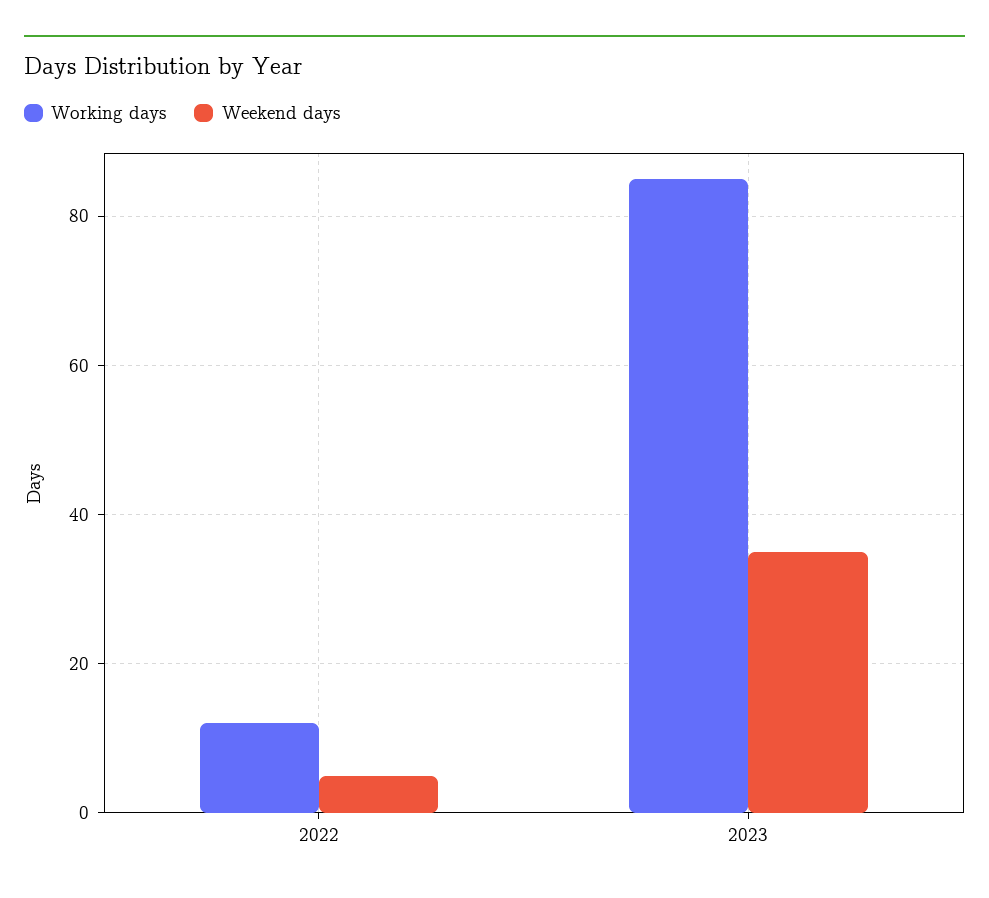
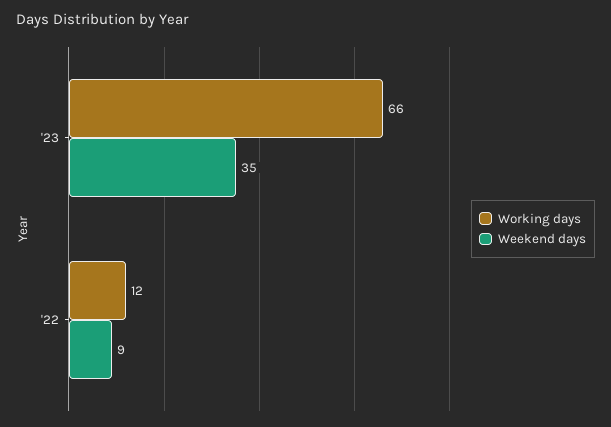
Weekend days, 2022: 5 -> 9
Working days, 2023: 85 -> 66

